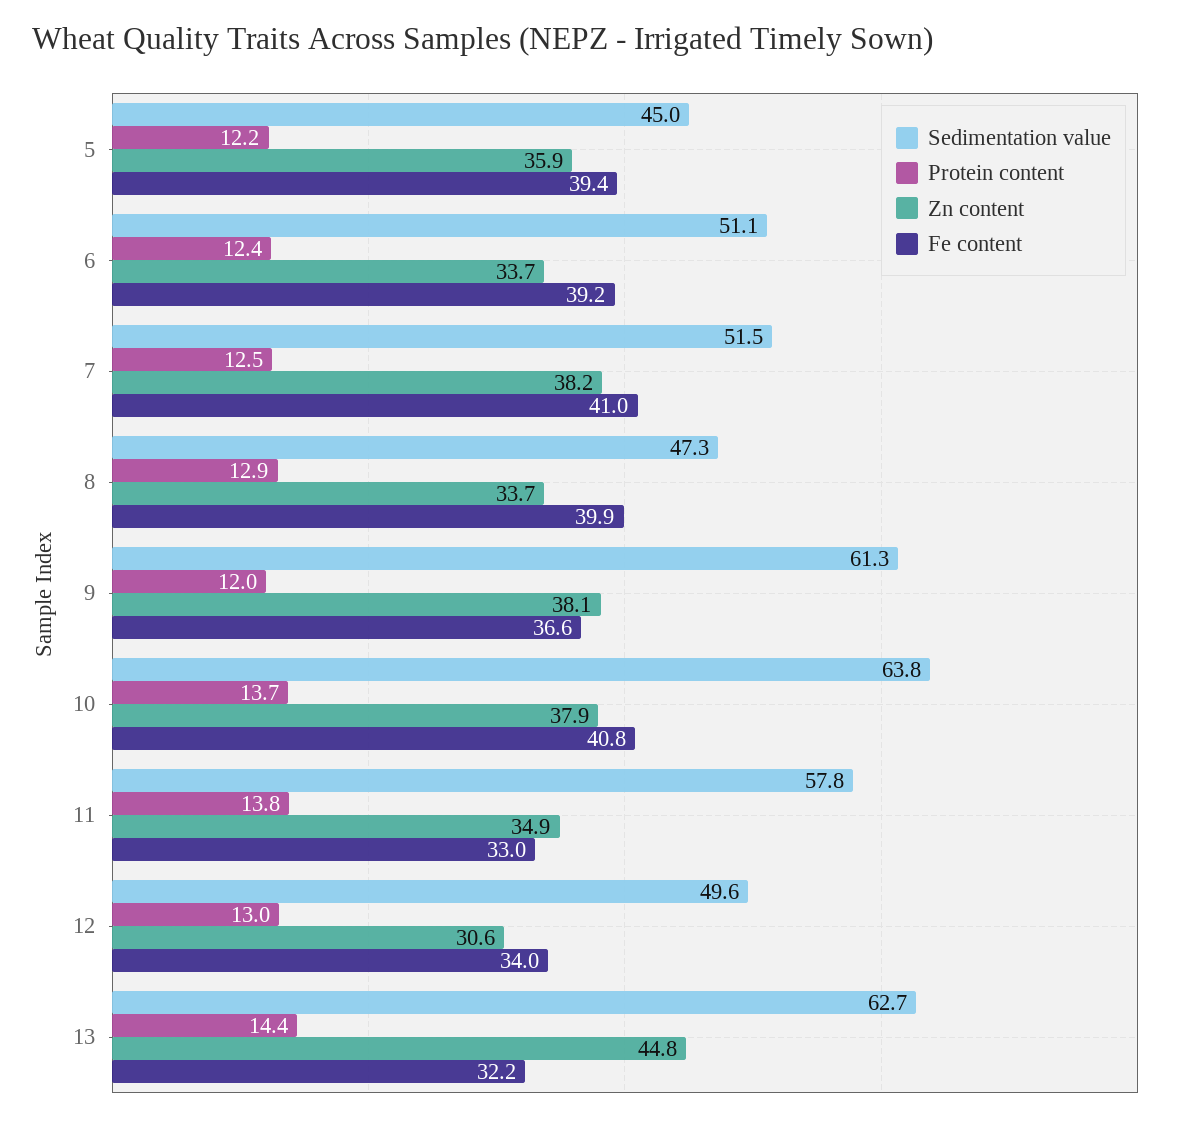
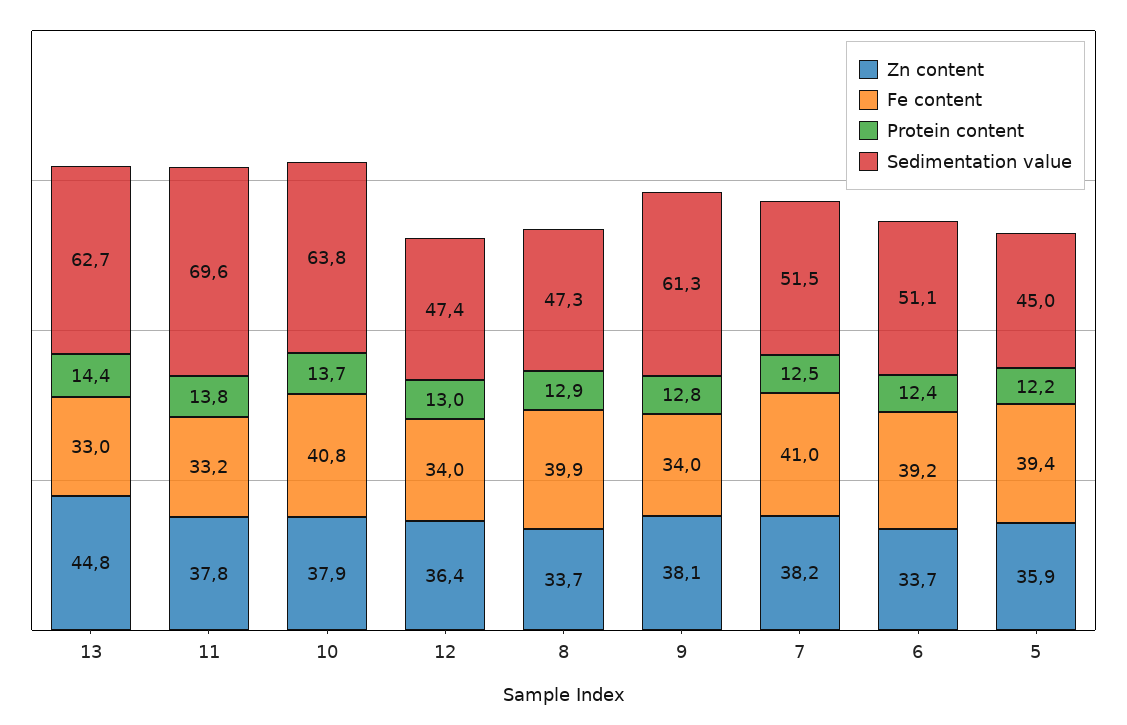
Protein content, 9: 12 -> 12.8
Fe content, 9: 36.6 -> 34
Sedimentation value, 11: 57.8 -> 69.6
Zn content, 11: 34.9 -> 37.8
Fe content, 11: 33 -> 33.2
Sedimentation value, 12: 49.6 -> 47.4
Zn content, 12: 30.6 -> 36.4
Fe content, 13: 32.2 -> 33

